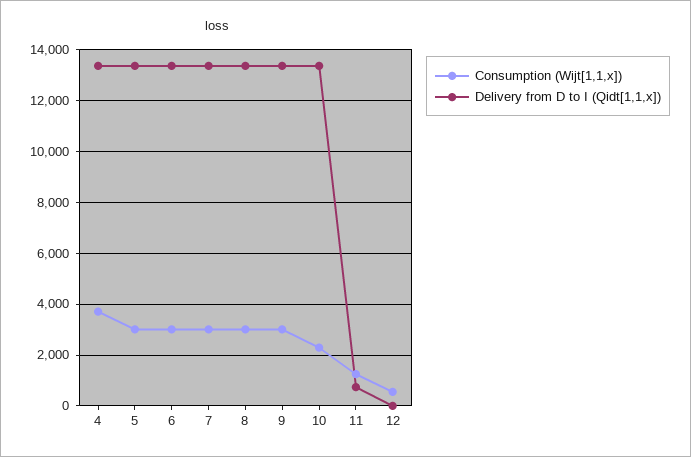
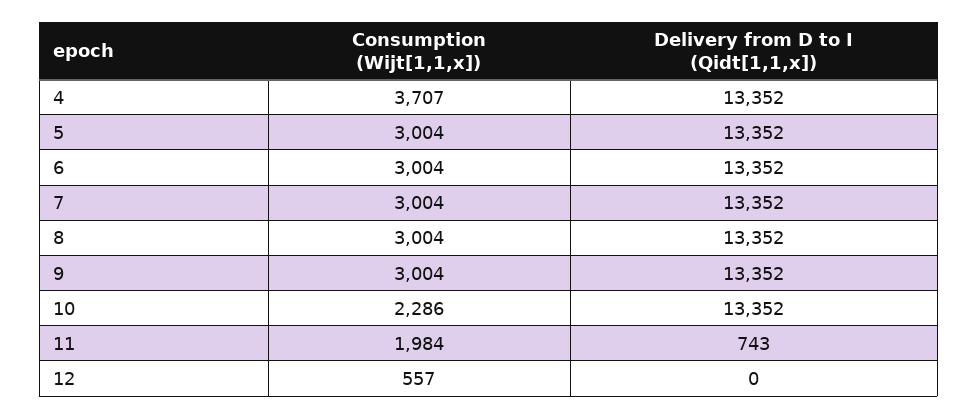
Consumption (Wijt[1,1,x]), 11: 1250 -> 1984

